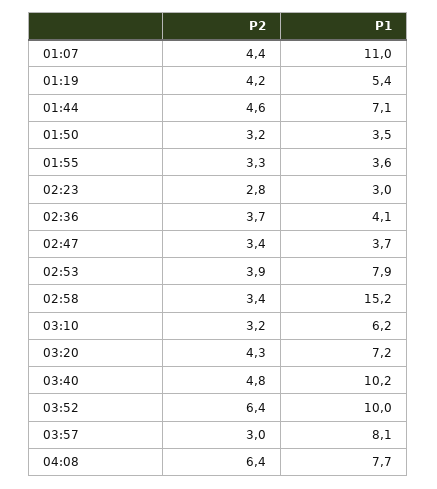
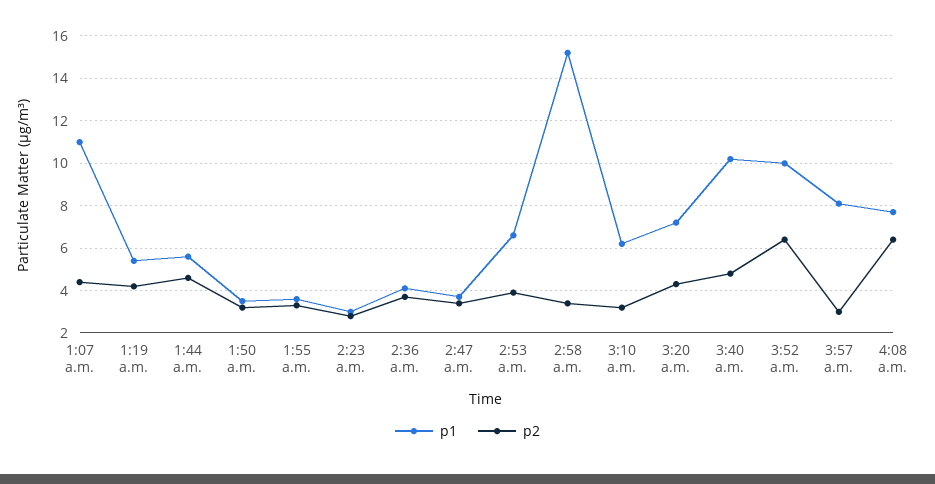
P1, 01:44: 7.1 -> 5.5
P1, 02:53: 7.9 -> 6.5

